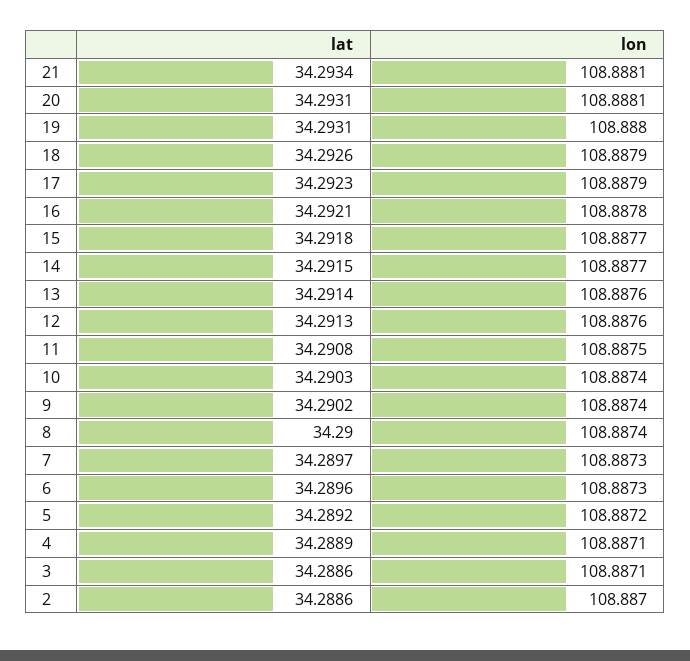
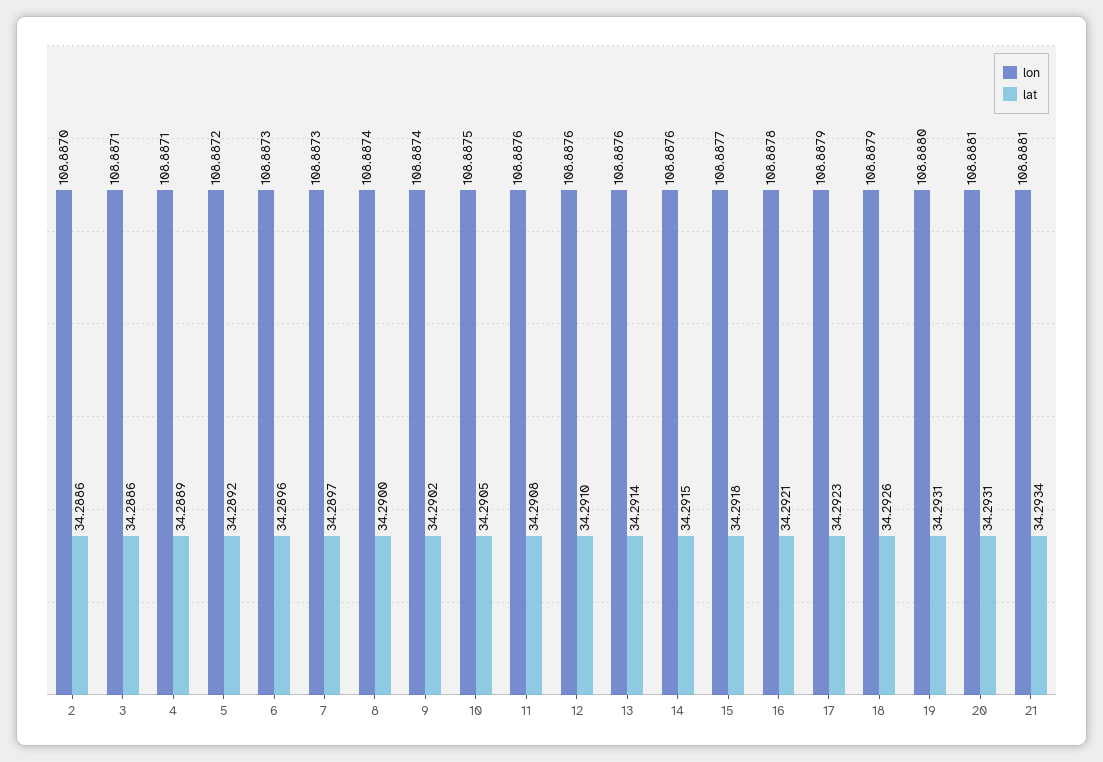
lon, 14: 108.8877 -> 108.8876
lat, 12: 34.2913 -> 34.291
lon, 11: 108.8875 -> 108.8876
lat, 10: 34.2903 -> 34.2905
lon, 10: 108.8874 -> 108.8875

